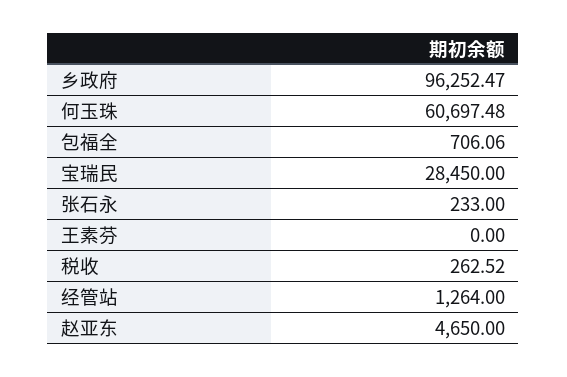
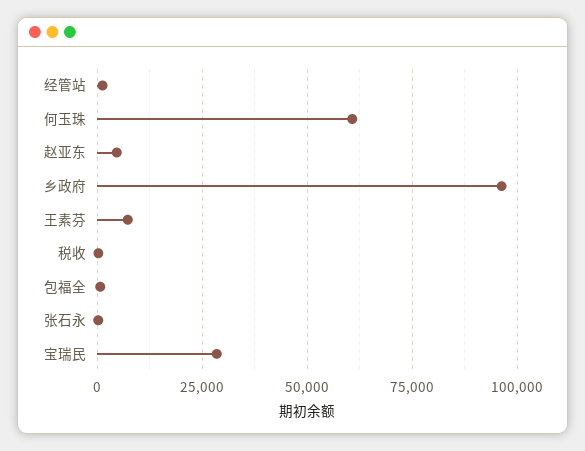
王素芬: 0 -> 7500

